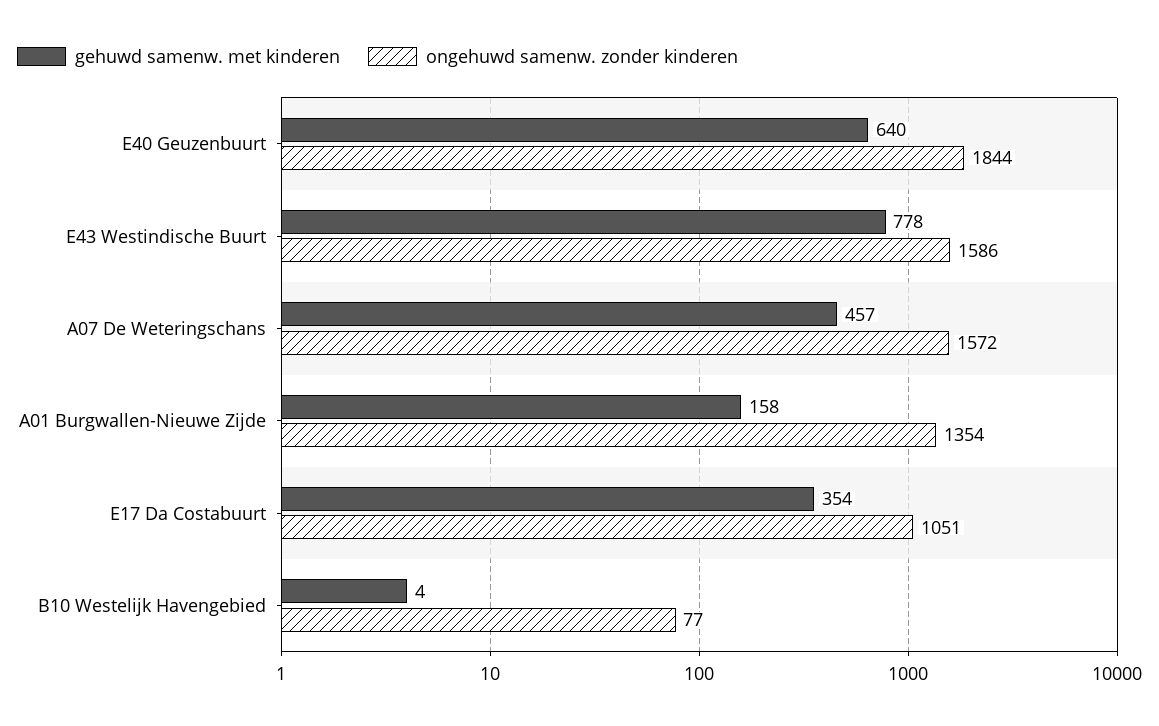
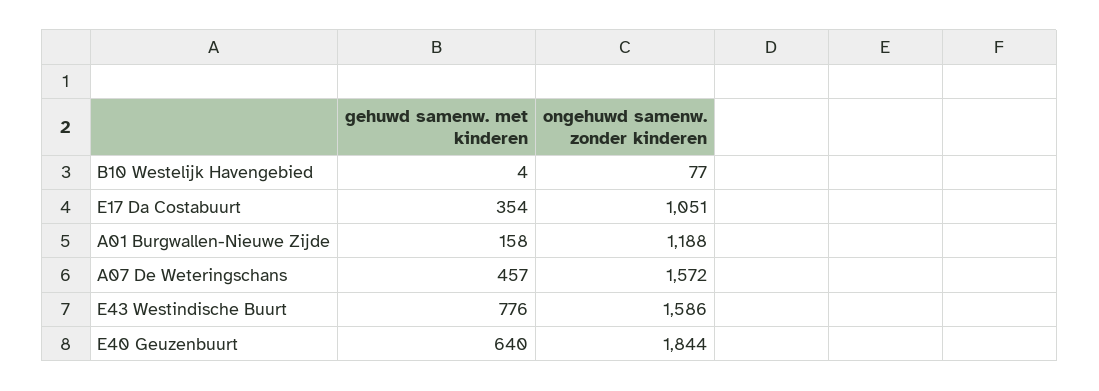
gehuwd samenw. met kinderen, E43 Westindische Buurt: 778 -> 776
ongehuwd samenw. zonder kinderen, A01 Burgwallen-Nieuwe Zijde: 1354 -> 1188

